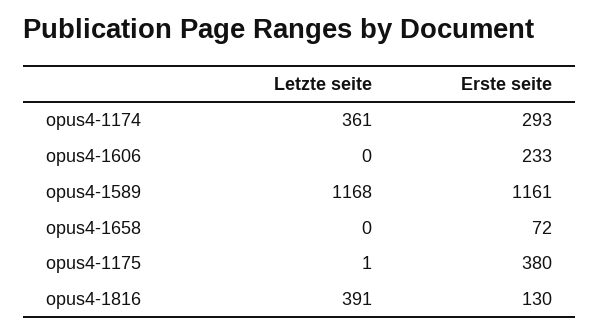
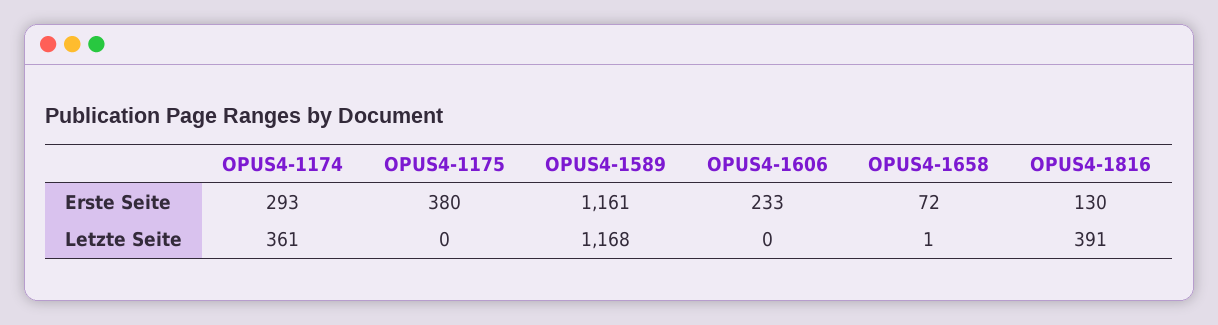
Letzte seite, opus4-1658: 0 -> 1
Letzte seite, opus4-1175: 1 -> 0

